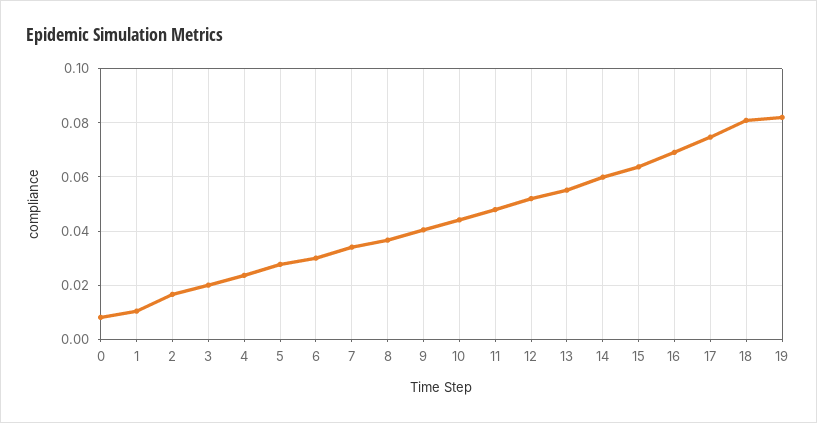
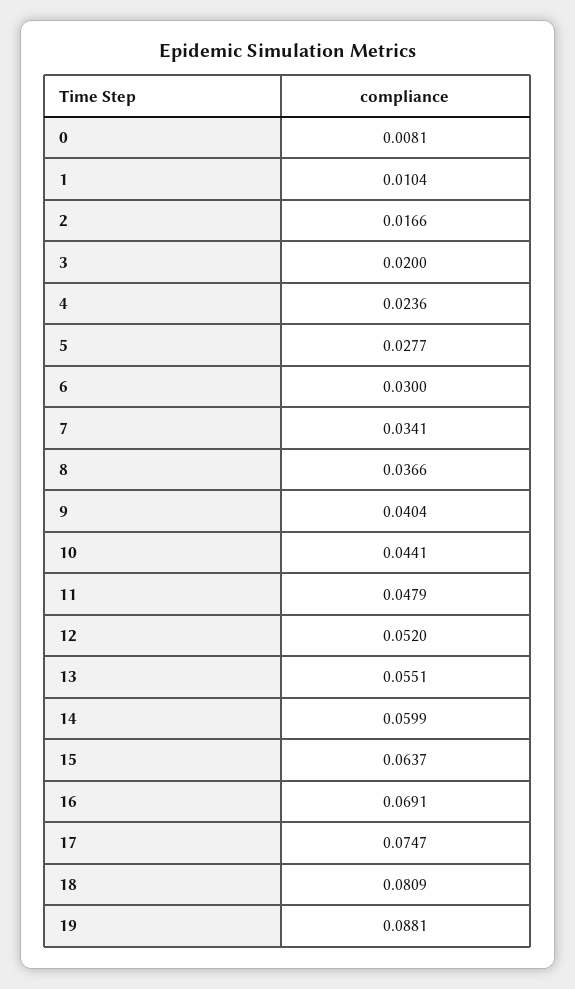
19: 0.0825 -> 0.0881

